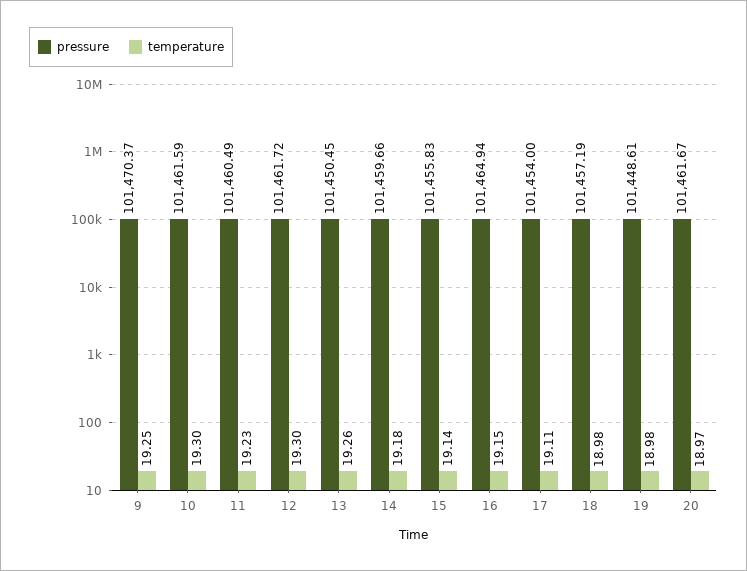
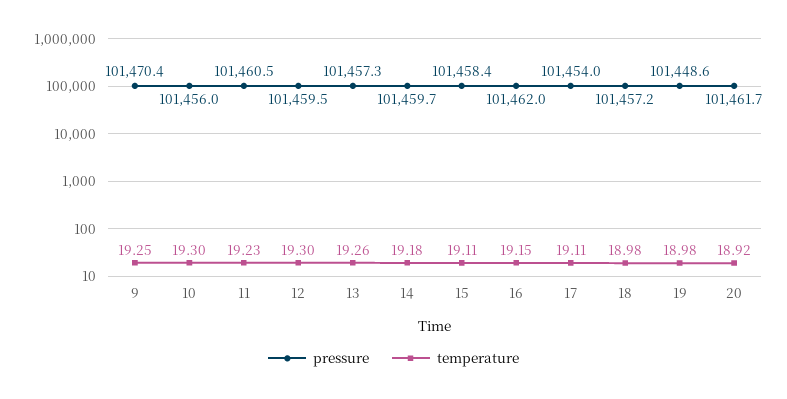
pressure, 10: 101461.59 -> 101456
pressure, 12: 101461.72 -> 101459.5
pressure, 13: 101450.45 -> 101457.3
pressure, 15: 101455.83 -> 101458.4
temperature, 15: 19.14 -> 19.11
pressure, 16: 101464.94 -> 101462
temperature, 20: 18.97 -> 18.92

